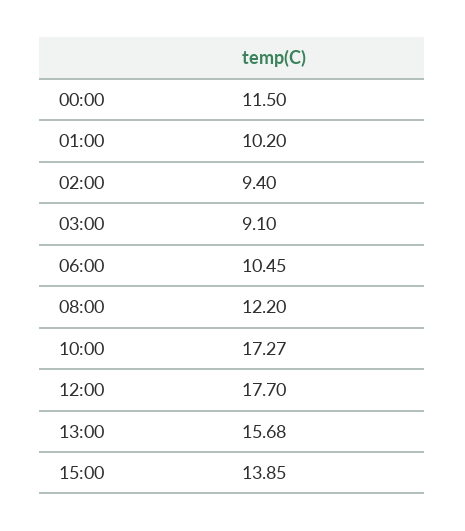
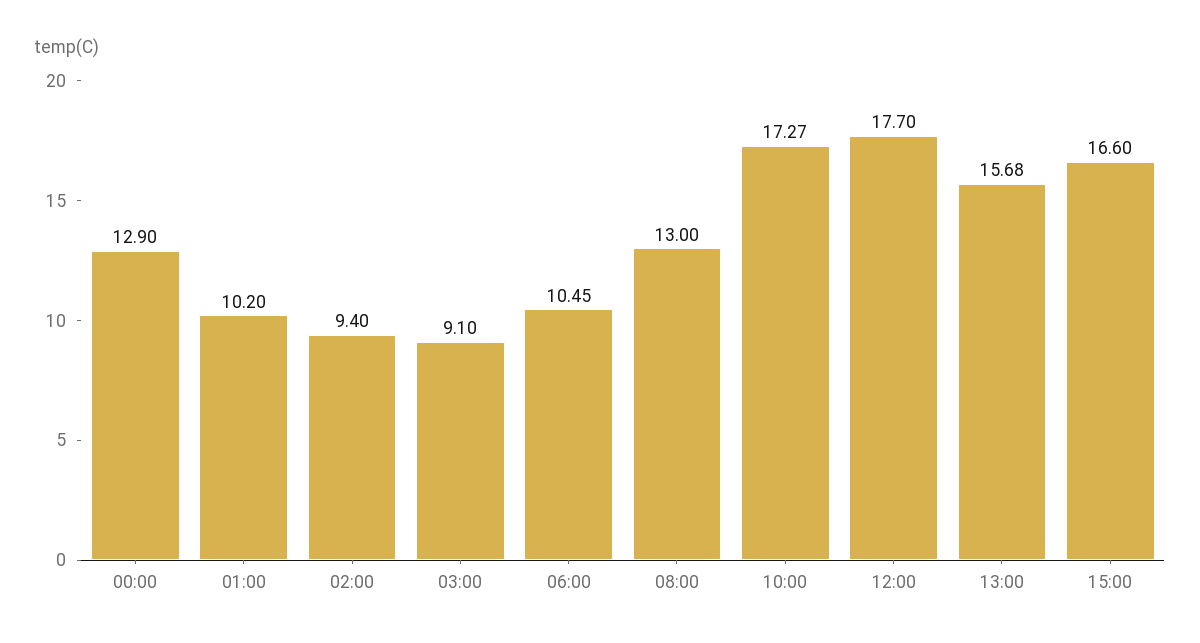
00:00: 11.5 -> 12.9
08:00: 12.2 -> 13
15:00: 13.85 -> 16.6

